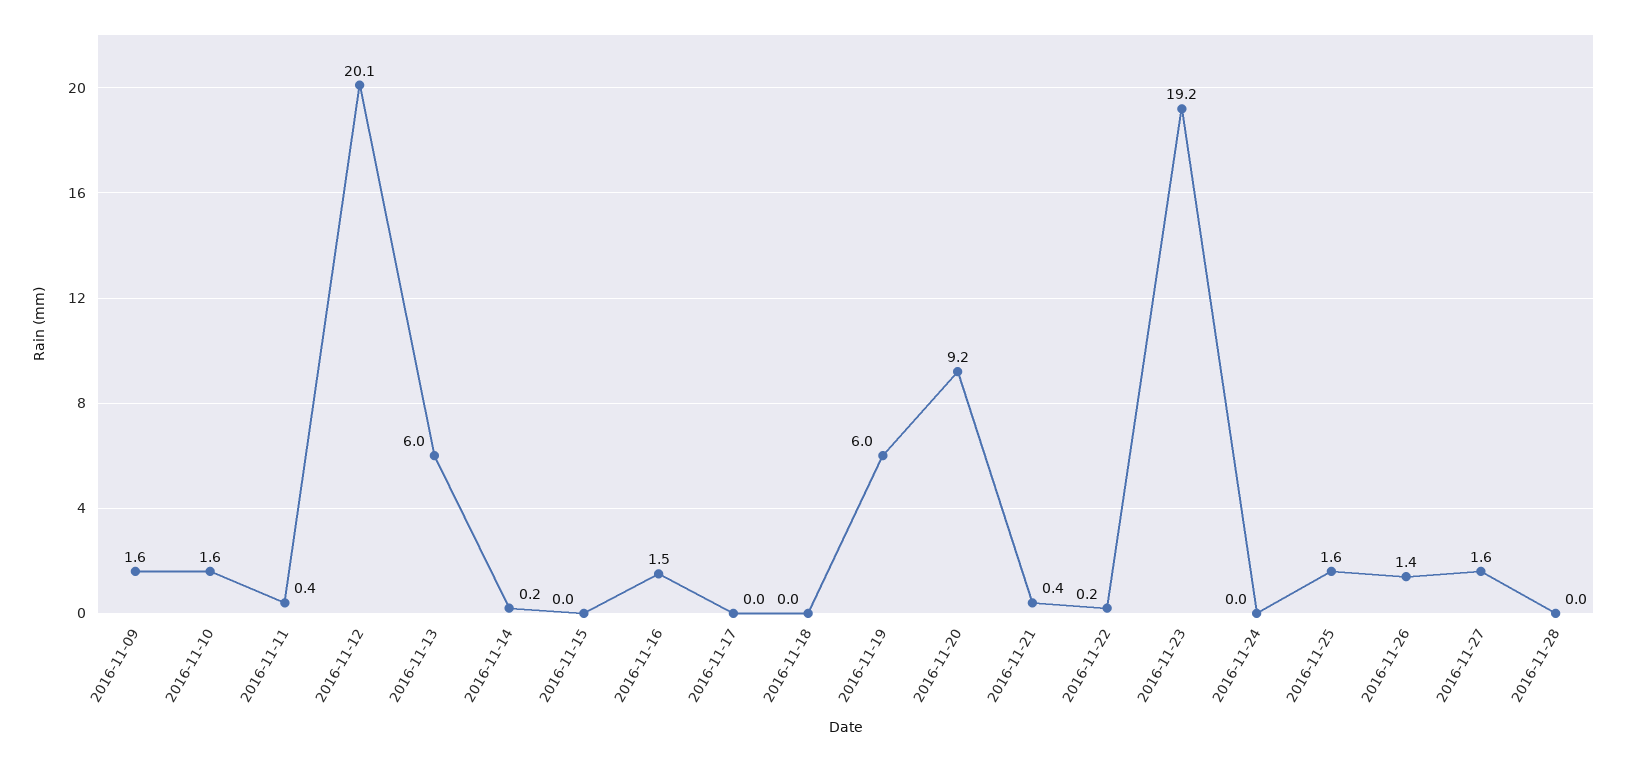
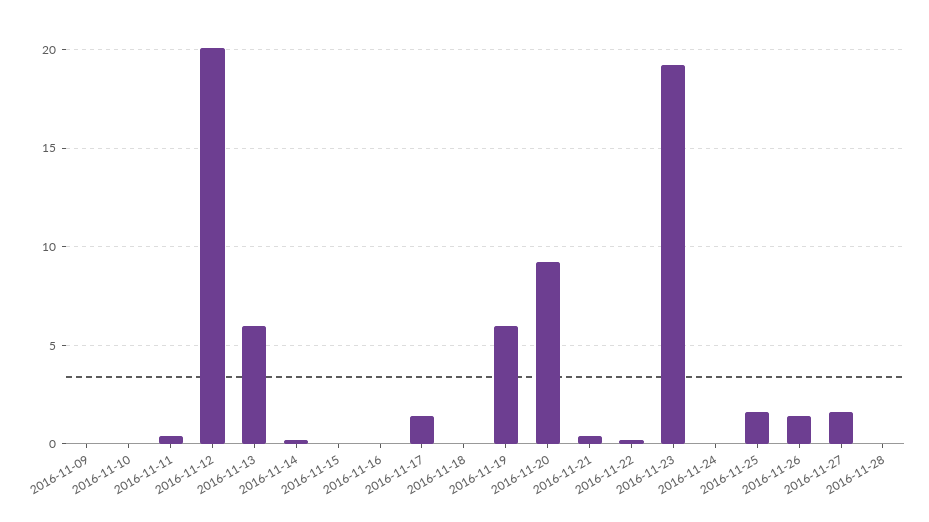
2016-11-09: 1.6 -> 0
2016-11-10: 1.6 -> 0
2016-11-16: 1.5 -> 0
2016-11-17: 0 -> 1.5

